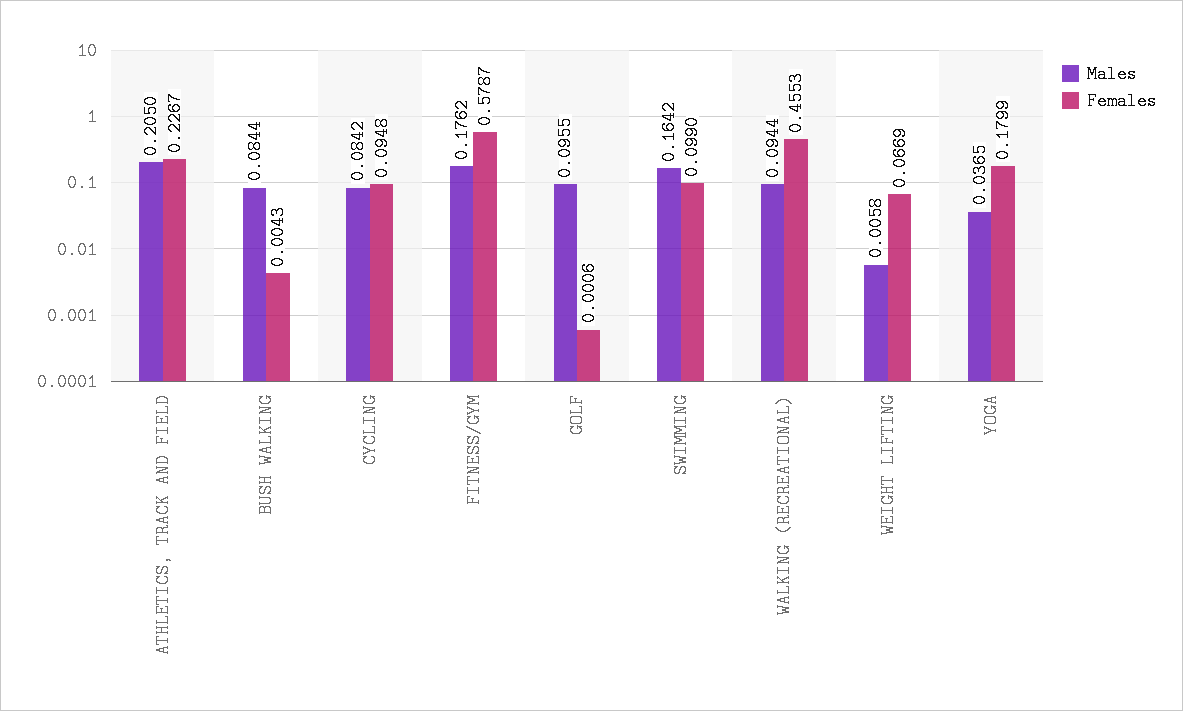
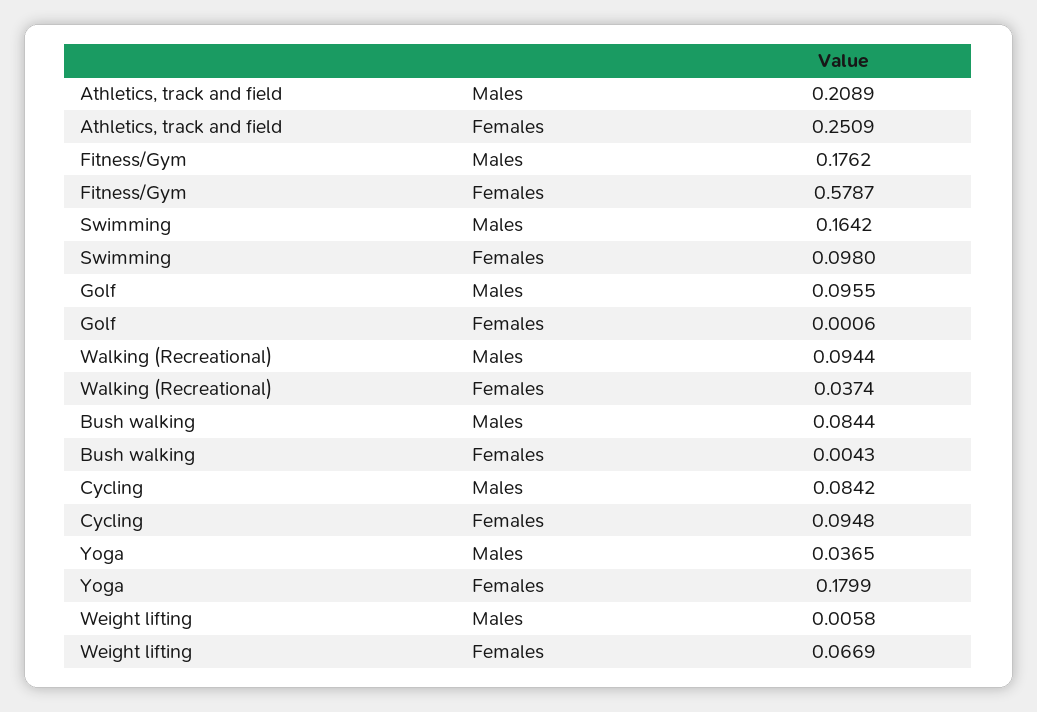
Males, ATHLETICS, TRACK AND FIELD: 0.205 -> 0.2089
Females, ATHLETICS, TRACK AND FIELD: 0.2267 -> 0.2509
Females, SWIMMING: 0.099 -> 0.098
Females, WALKING (RECREATIONAL): 0.4553 -> 0.0374

